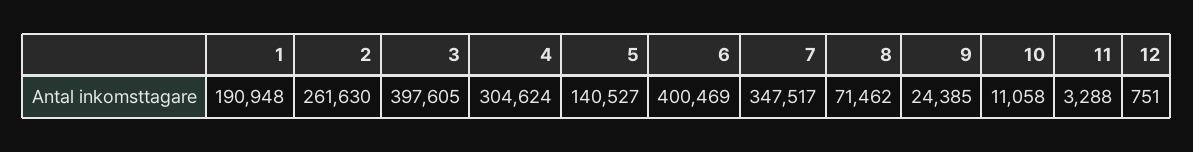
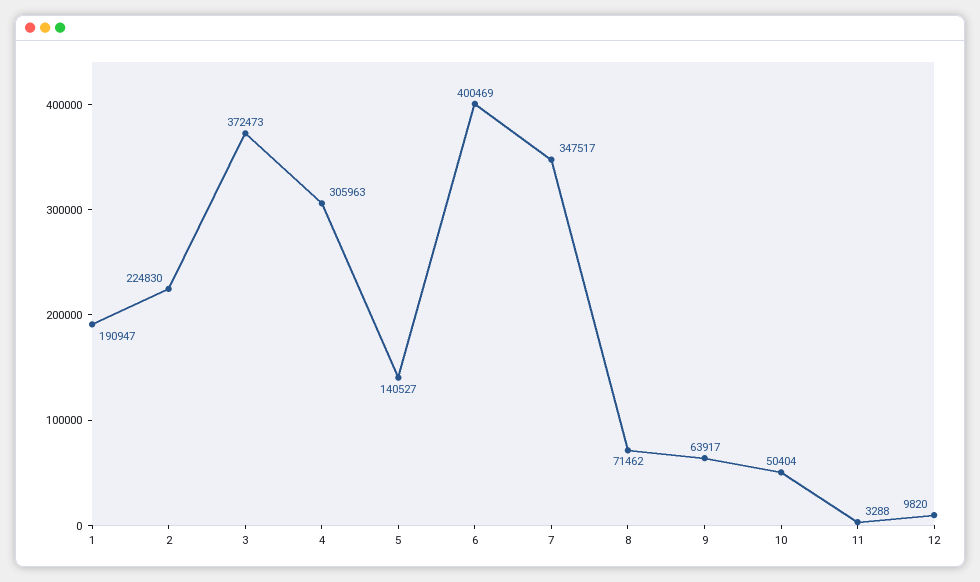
1: 190948 -> 190947
2: 261630 -> 224830
3: 397605 -> 372473
4: 304624 -> 305963
9: 24385 -> 63917
10: 11058 -> 50404
12: 751 -> 9820

